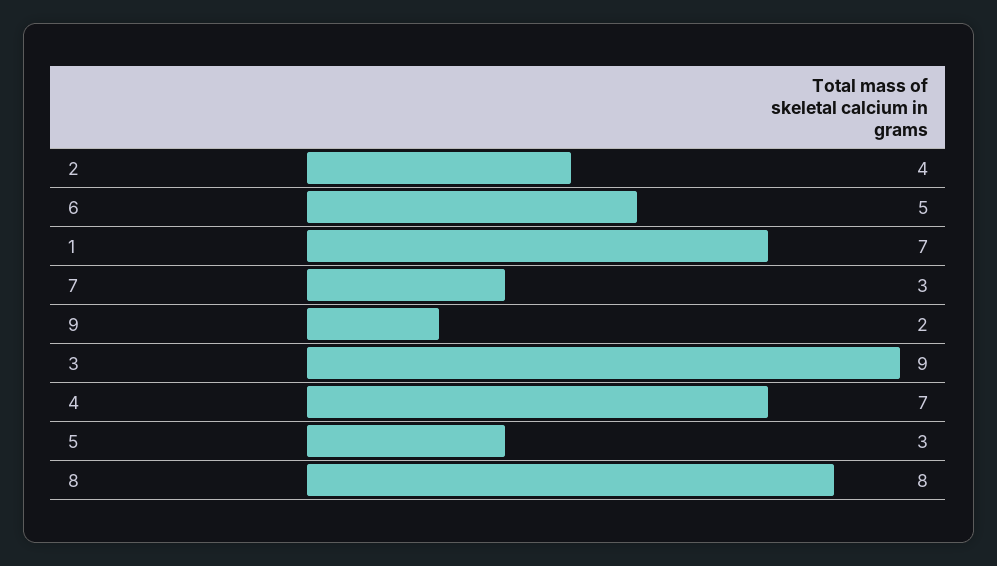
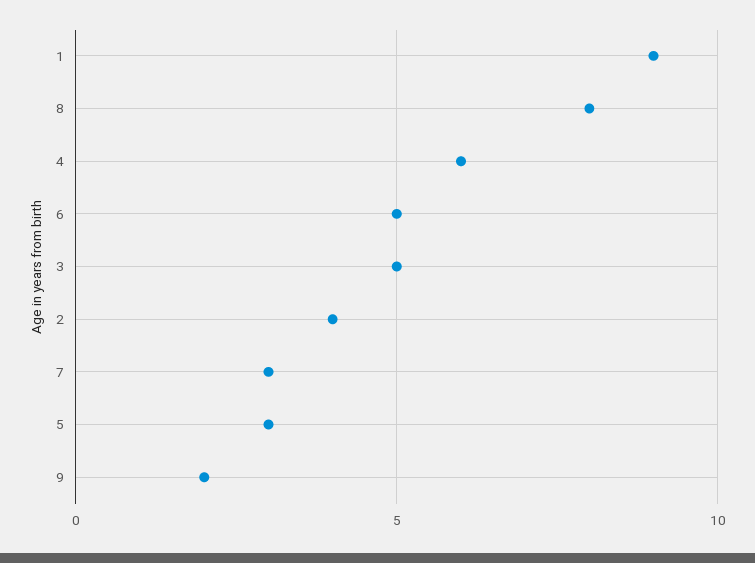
1: 7 -> 9
3: 9 -> 5
4: 7 -> 6

